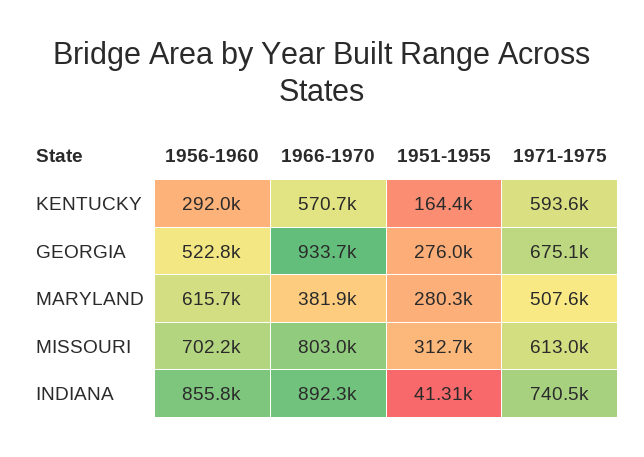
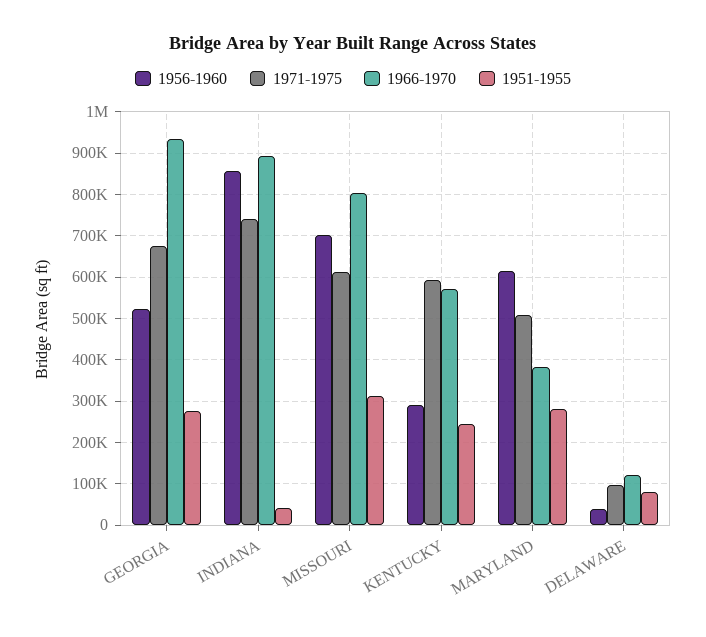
1951-1955, KENTUCKY: 164400 -> 240000
1956-1960, DELAWARE: none -> 40000
1971-1975, DELAWARE: none -> 100000
1966-1970, DELAWARE: none -> 120000
1951-1955, DELAWARE: none -> 80000

